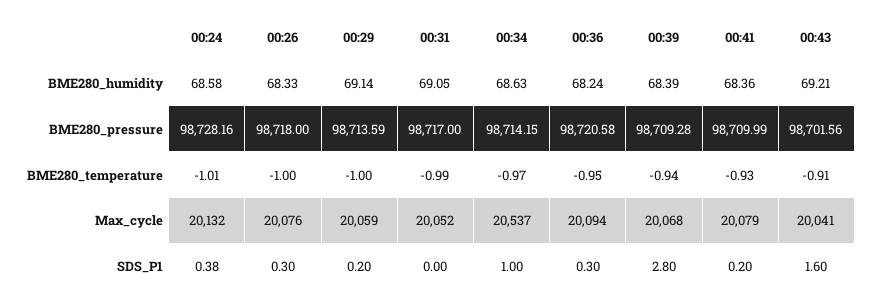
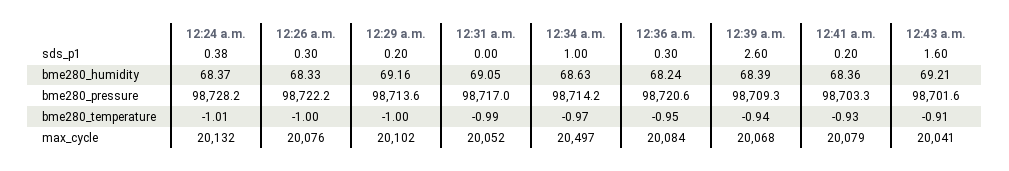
00:24, BME280_humidity: 68.58 -> 68.37
00:29, BME280_humidity: 69.14 -> 69.16
00:26, BME280_pressure: 98718 -> 98722.2
00:41, BME280_pressure: 98709.99 -> 98703.3
00:29, Max_cycle: 20059 -> 20102
00:34, Max_cycle: 20537 -> 20497
00:36, Max_cycle: 20094 -> 20084
00:39, SDS_P1: 2.8 -> 2.6

